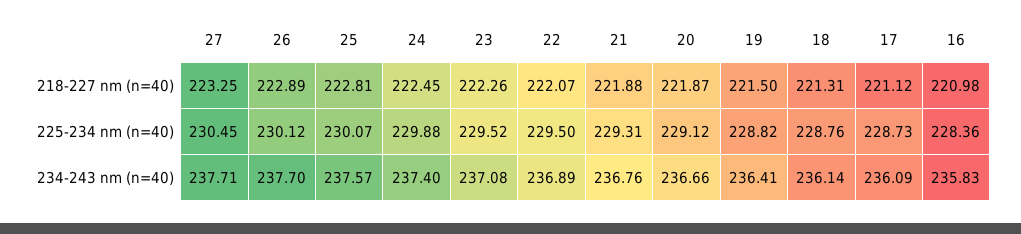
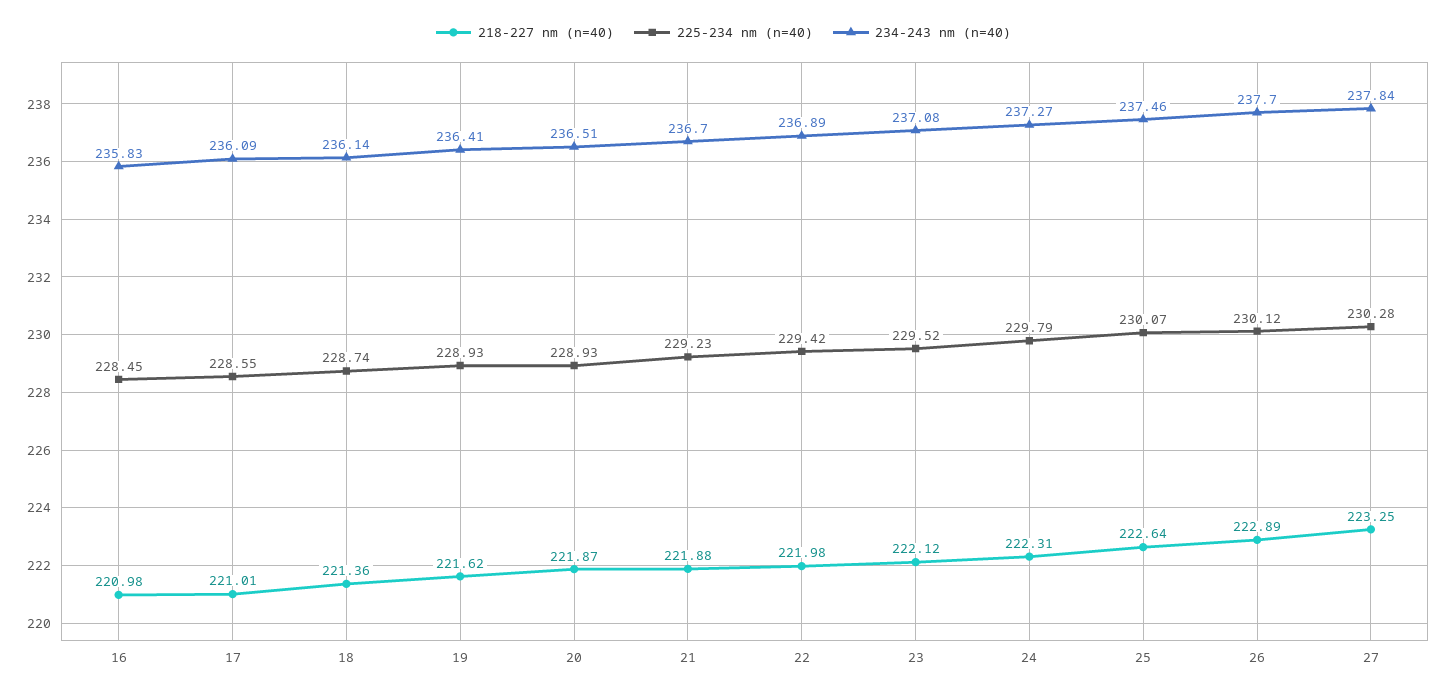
218-227 nm (n=40), 25: 222.81 -> 222.64
218-227 nm (n=40), 24: 222.45 -> 222.31
218-227 nm (n=40), 23: 222.26 -> 222.12
218-227 nm (n=40), 22: 222.07 -> 221.98
218-227 nm (n=40), 19: 221.5 -> 221.62
218-227 nm (n=40), 18: 221.31 -> 221.36
218-227 nm (n=40), 17: 221.12 -> 221.01
225-234 nm (n=40), 27: 230.45 -> 230.28
225-234 nm (n=40), 24: 229.88 -> 229.79
225-234 nm (n=40), 22: 229.5 -> 229.42
225-234 nm (n=40), 21: 229.31 -> 229.23
225-234 nm (n=40), 20: 229.12 -> 228.93
225-234 nm (n=40), 19: 228.82 -> 228.93
225-234 nm (n=40), 18: 228.76 -> 228.74
225-234 nm (n=40), 17: 228.73 -> 228.55
225-234 nm (n=40), 16: 228.36 -> 228.45
234-243 nm (n=40), 27: 237.71 -> 237.84
234-243 nm (n=40), 25: 237.57 -> 237.46
234-243 nm (n=40), 24: 237.4 -> 237.27
234-243 nm (n=40), 21: 236.76 -> 236.7
234-243 nm (n=40), 20: 236.66 -> 236.51

